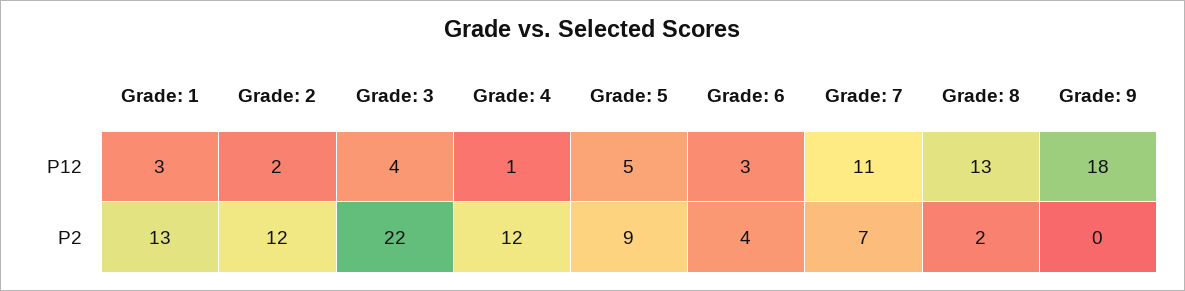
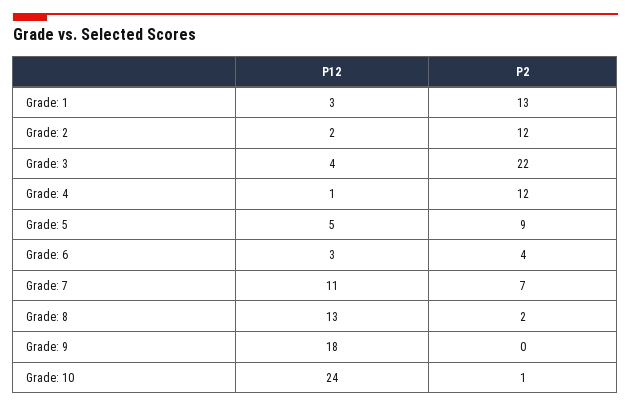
Grade: 10, P12: none -> 24
Grade: 10, P2: none -> 1

